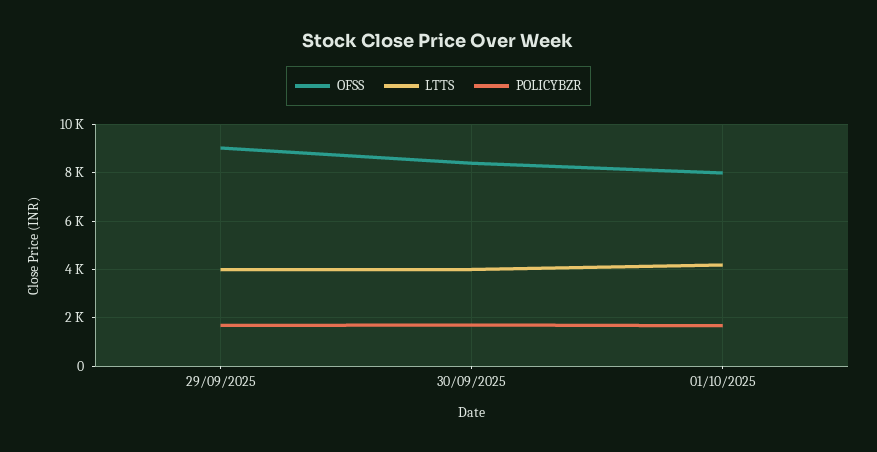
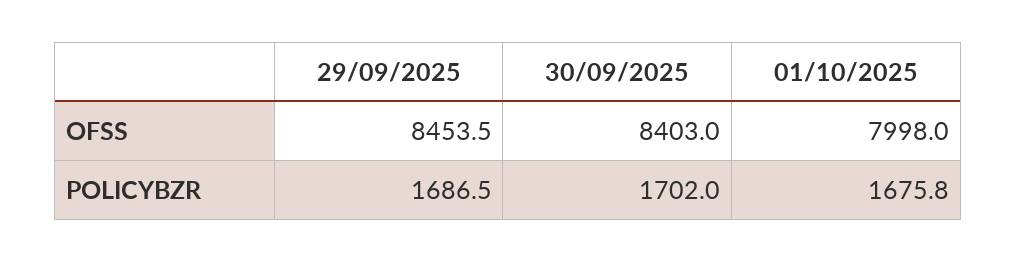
OFSS, 29/09/2025: 9000 -> 8453.5
LTTS, 29/09/2025: 4000 -> none
LTTS, 30/09/2025: 4000 -> none
LTTS, 01/10/2025: 4250 -> none

